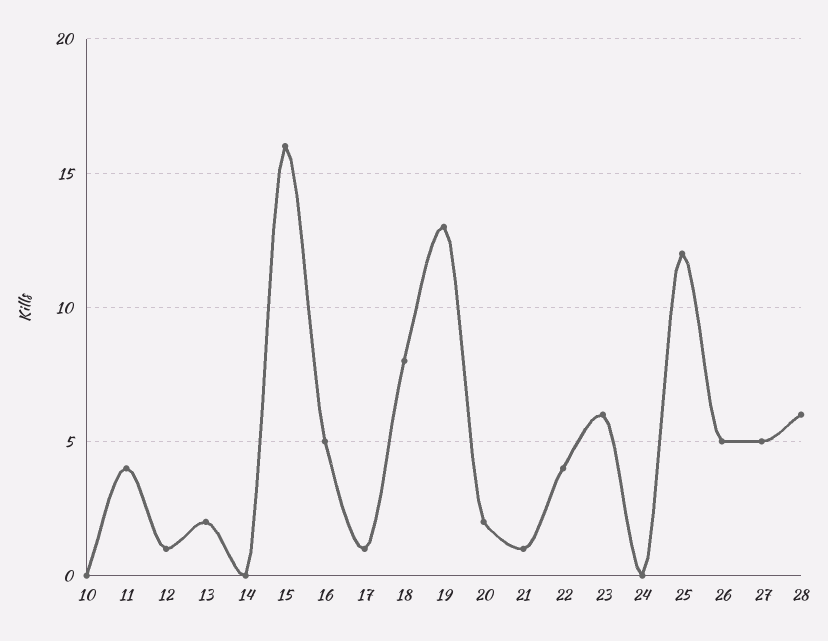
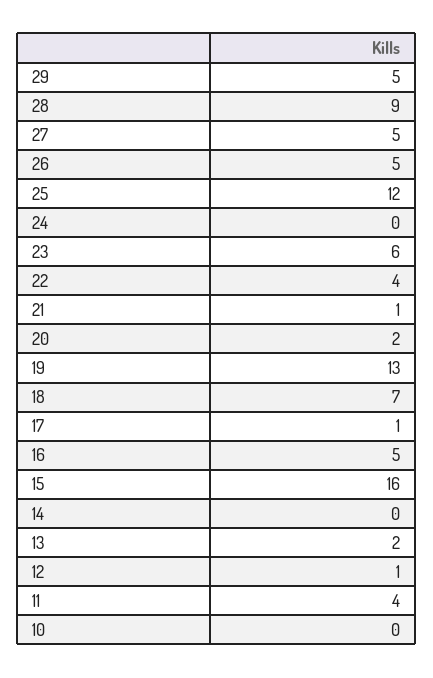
18: 8 -> 7
28: 6 -> 9
29: none -> 5

